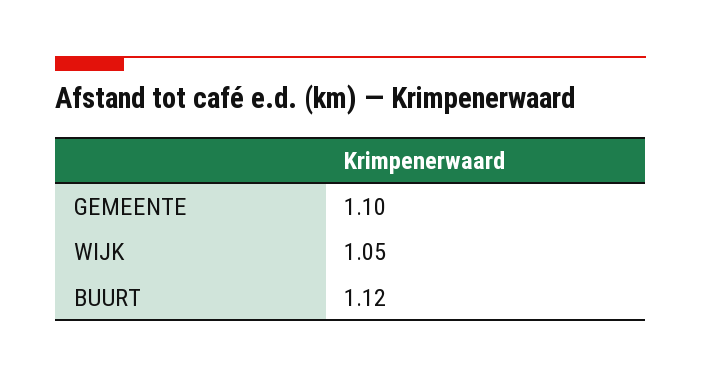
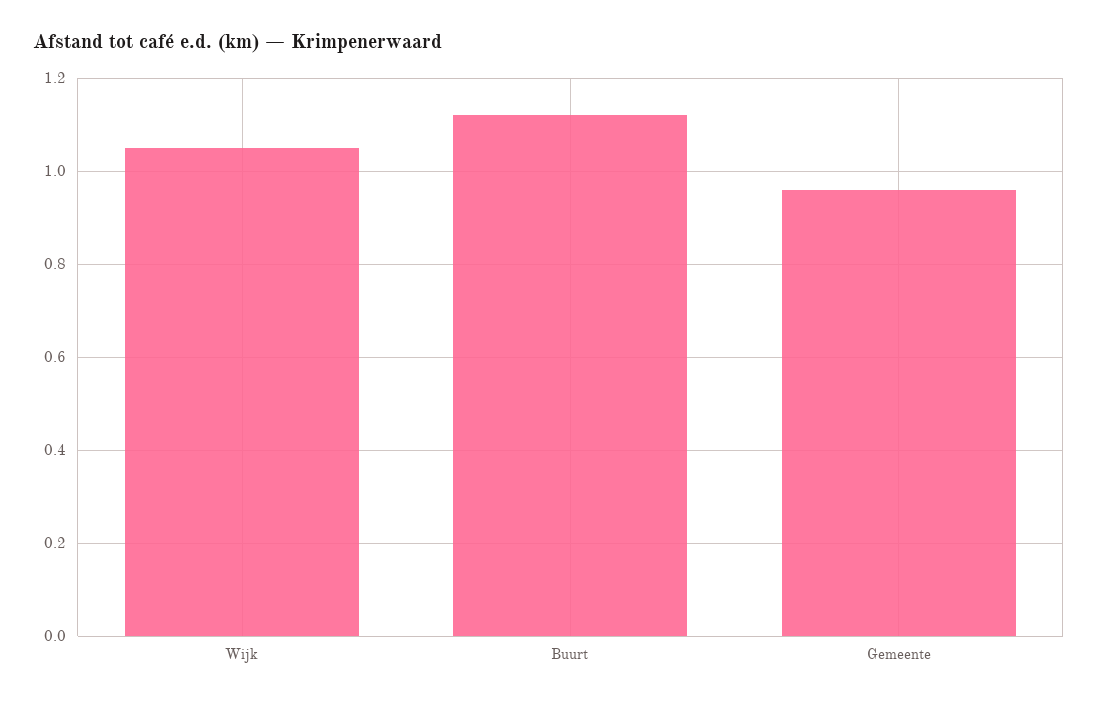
GEMEENTE: 1.1 -> 0.95

